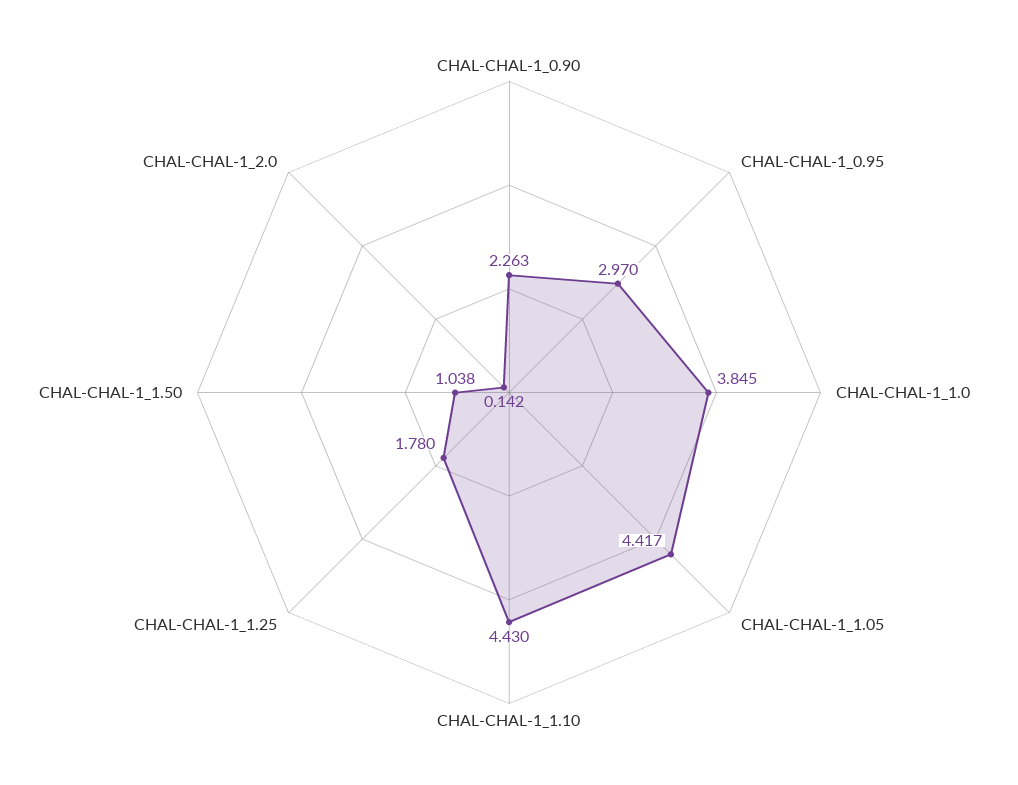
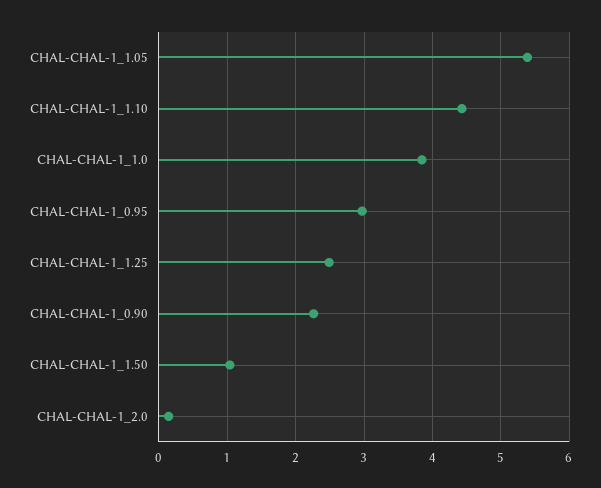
CHAL-CHAL-1_1.05: 4.417 -> 5.4
CHAL-CHAL-1_1.25: 1.78 -> 2.5

